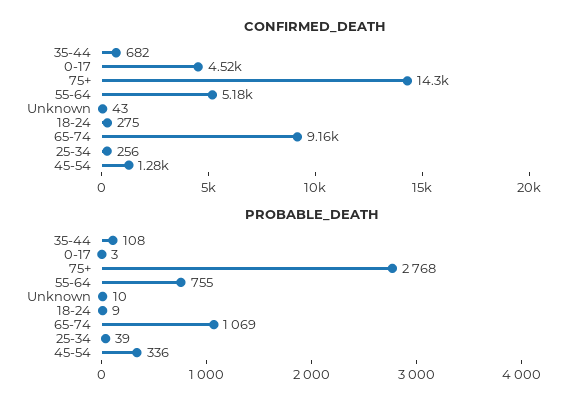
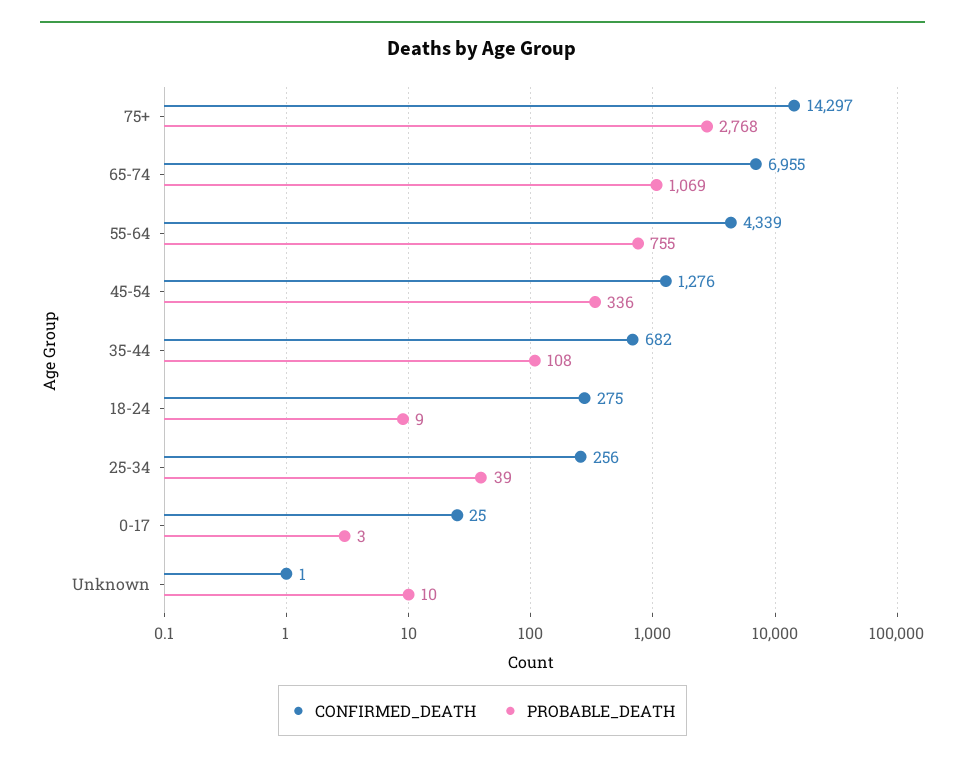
CONFIRMED_DEATH, 0-17: 4520 -> 25
CONFIRMED_DEATH, 55-64: 5180 -> 4339
CONFIRMED_DEATH, Unknown: 43 -> 1
CONFIRMED_DEATH, 65-74: 9160 -> 6955

